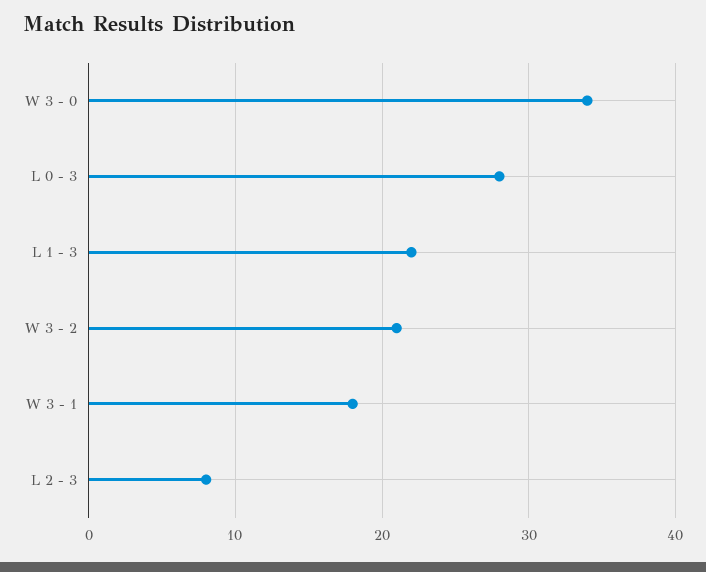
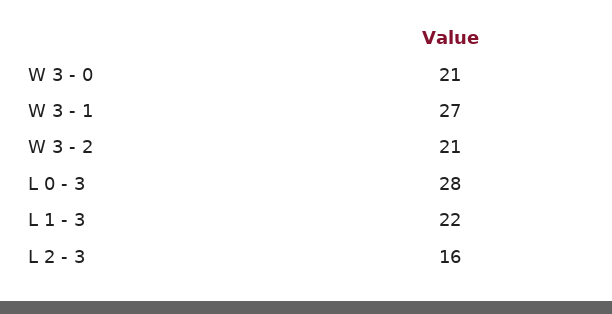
W 3 - 0: 34 -> 21
W 3 - 1: 18 -> 27
L 2 - 3: 8 -> 16

